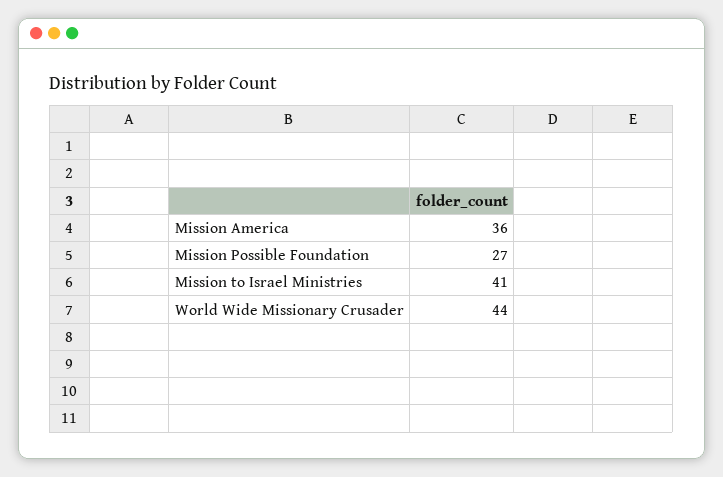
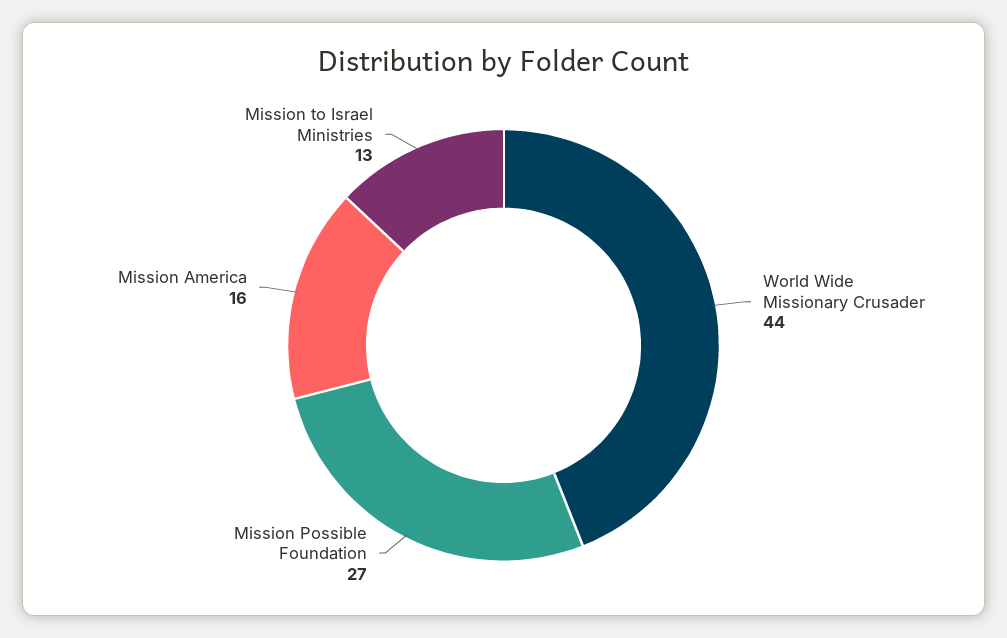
Mission America: 36 -> 16
Mission to Israel Ministries: 41 -> 13

